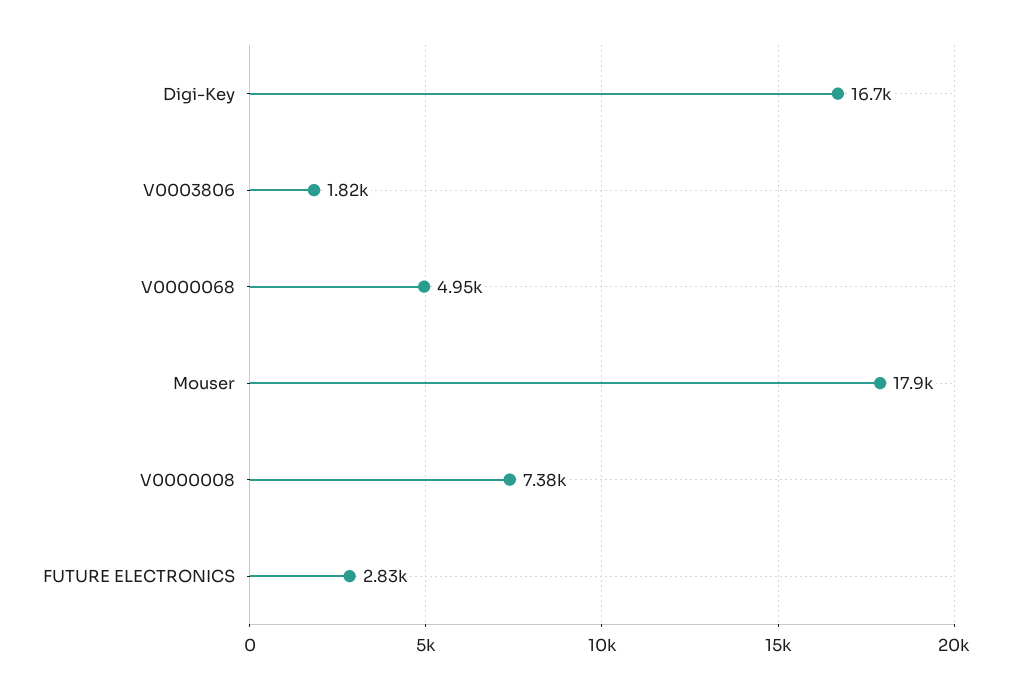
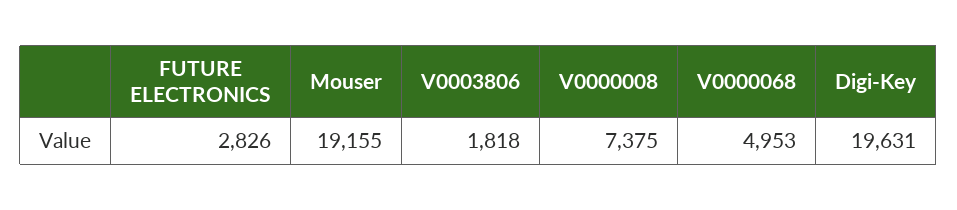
Digi-Key: 16700 -> 19631
Mouser: 17900 -> 19155

